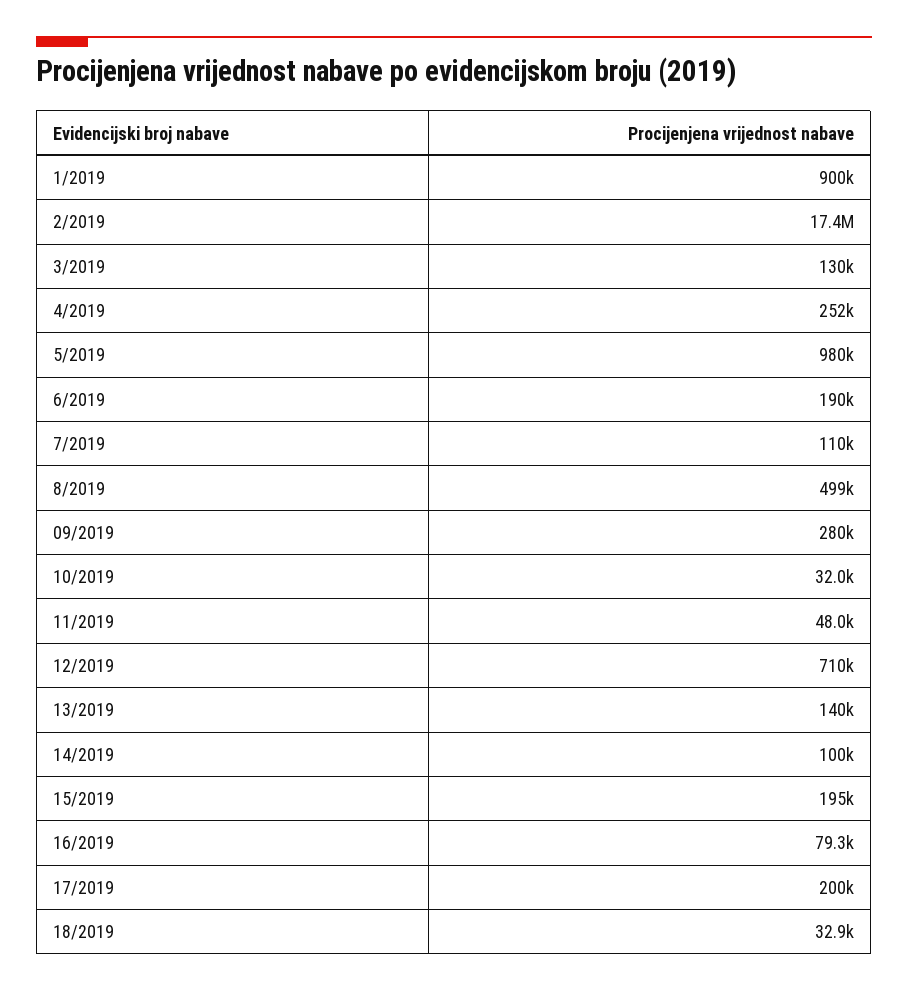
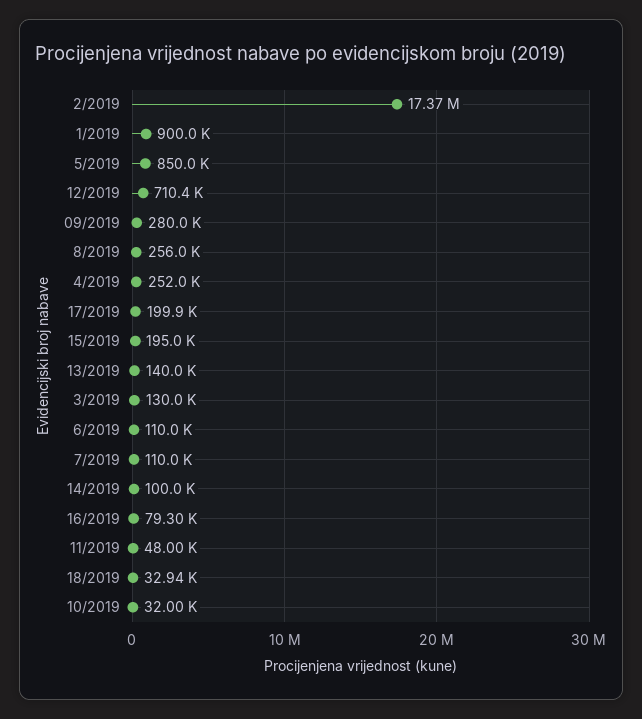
5/2019: 980000 -> 850000
6/2019: 190000 -> 110000
8/2019: 499000 -> 256000

